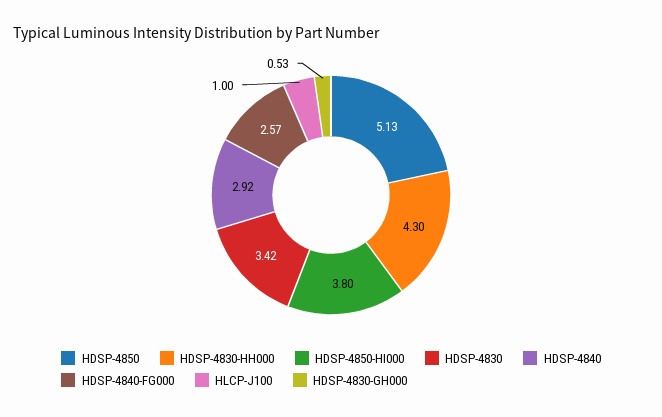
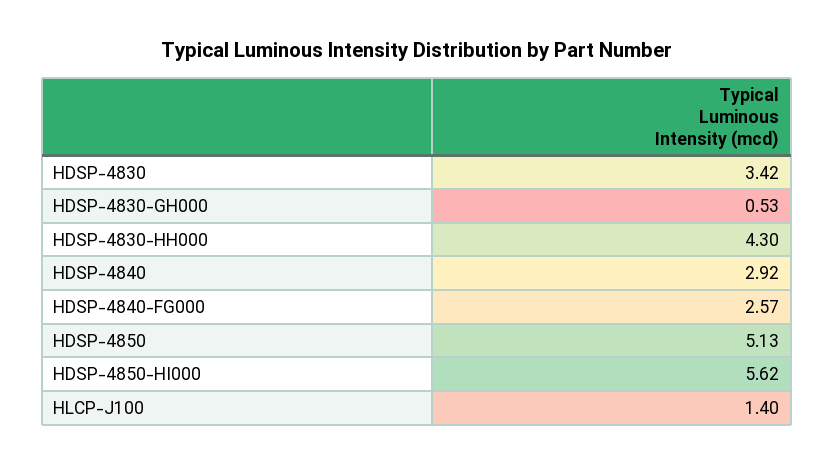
HDSP-4850-HI000: 3.8 -> 5.62
HLCP-J100: 1 -> 1.4

